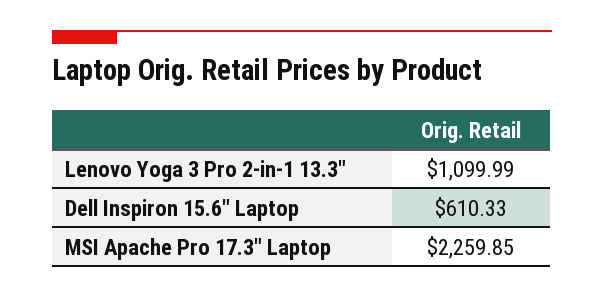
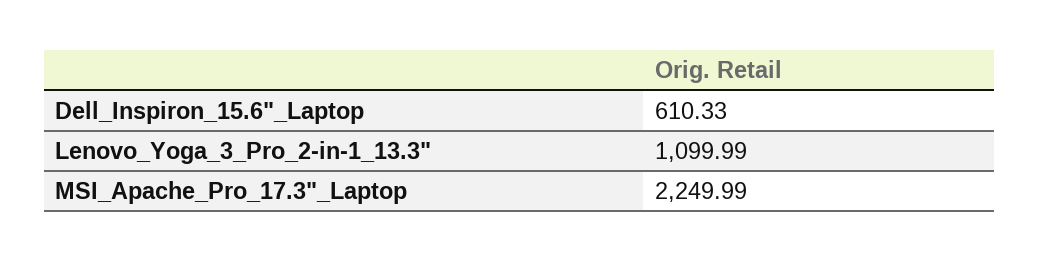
MSI Apache Pro 17.3" Laptop: 2259.85 -> 2249.99

